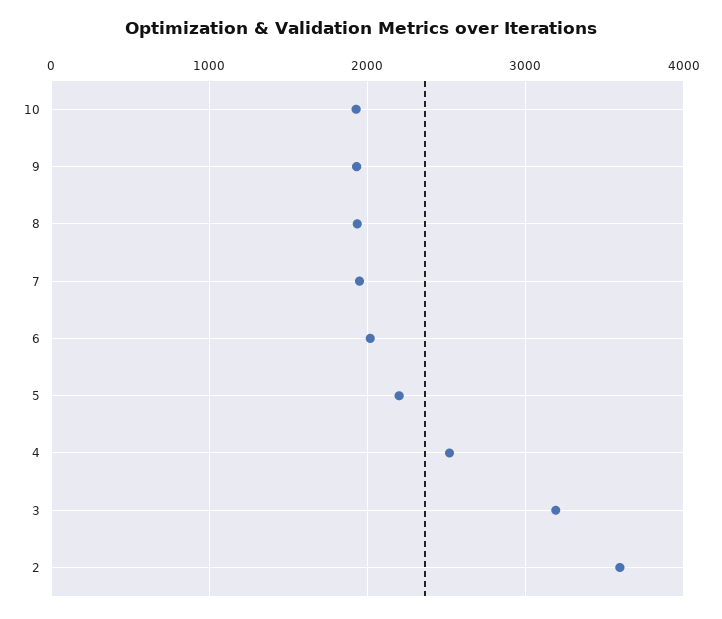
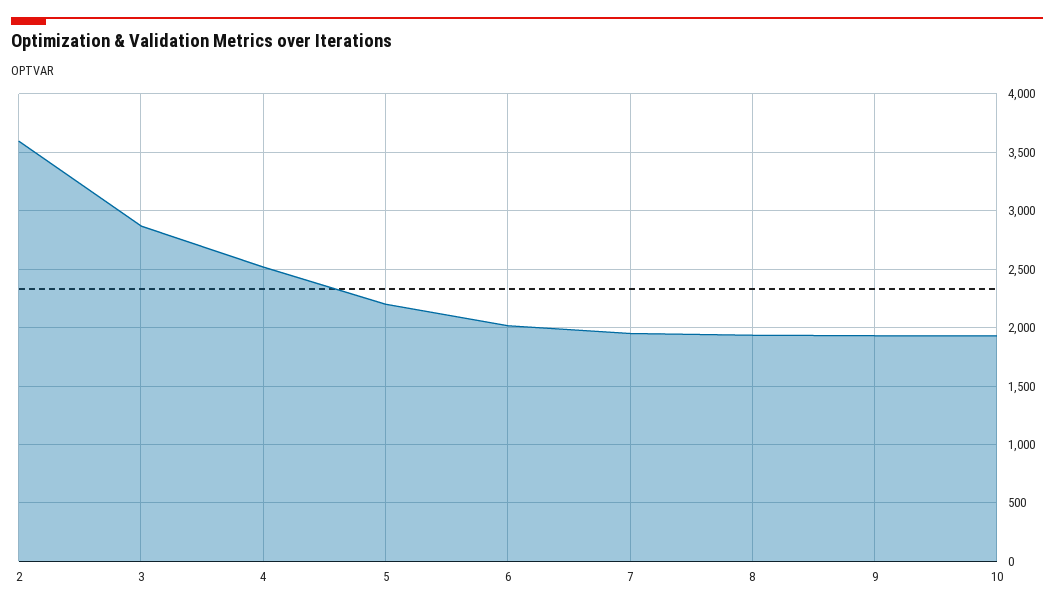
3: 3200 -> 2900

